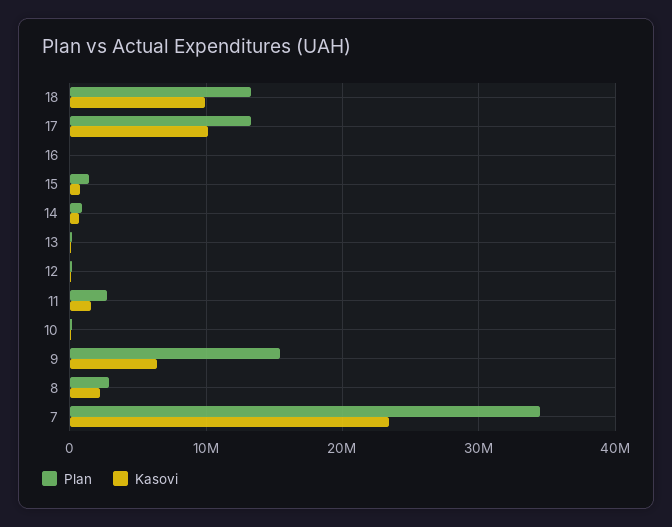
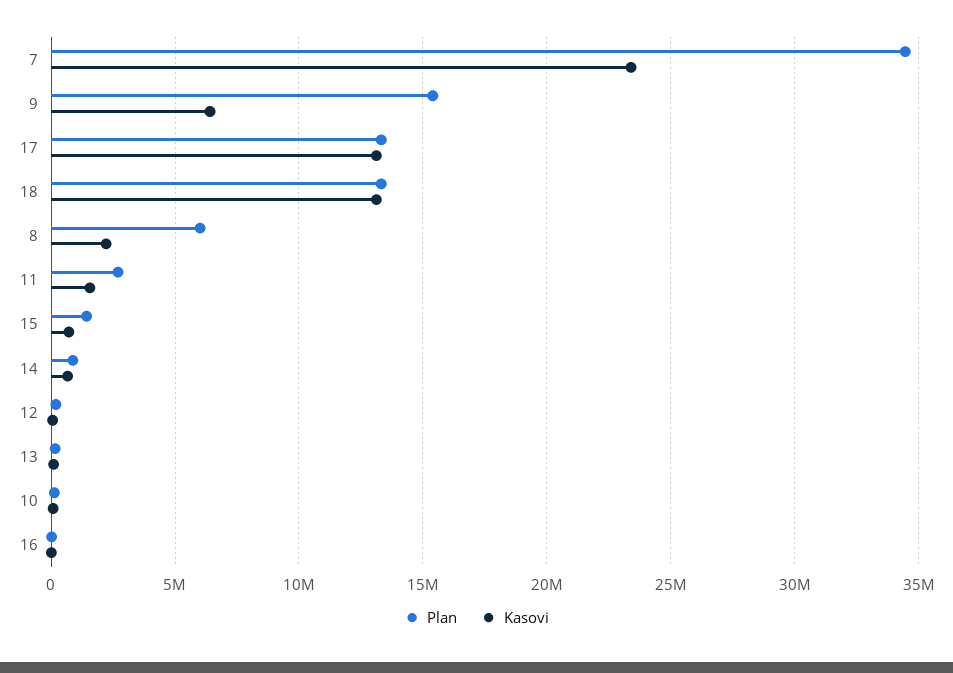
Kasovi, 18: 10000000 -> 13000000
Kasovi, 17: 10000000 -> 13000000
Plan, 8: 3000000 -> 6000000

